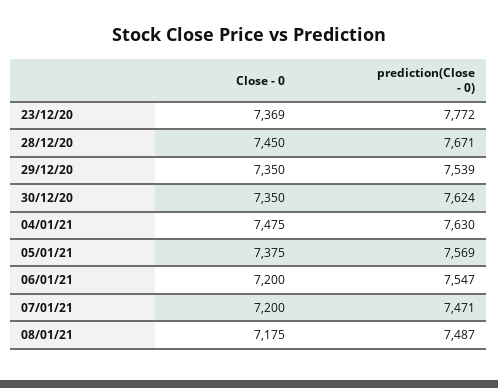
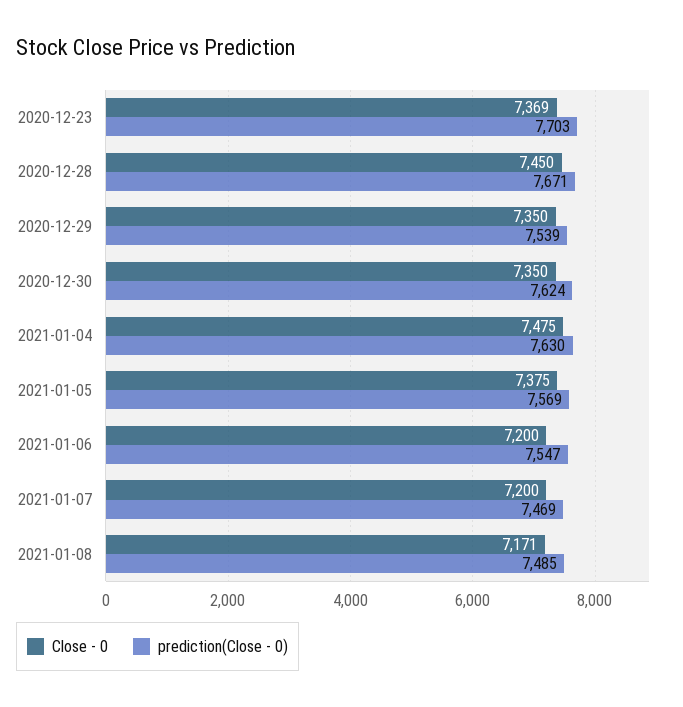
prediction(Close - 0), 23/12/20: 7772 -> 7703
prediction(Close - 0), 07/01/21: 7471 -> 7469
Close - 0, 08/01/21: 7175 -> 7171
prediction(Close - 0), 08/01/21: 7487 -> 7485

